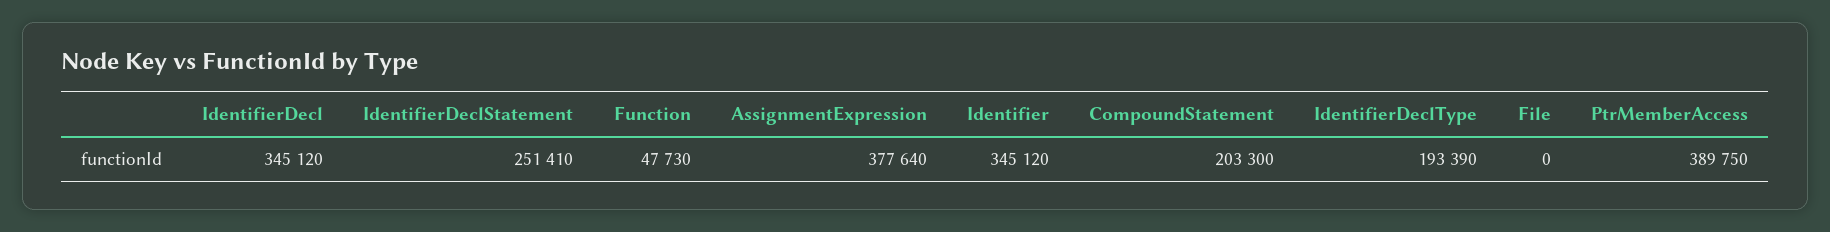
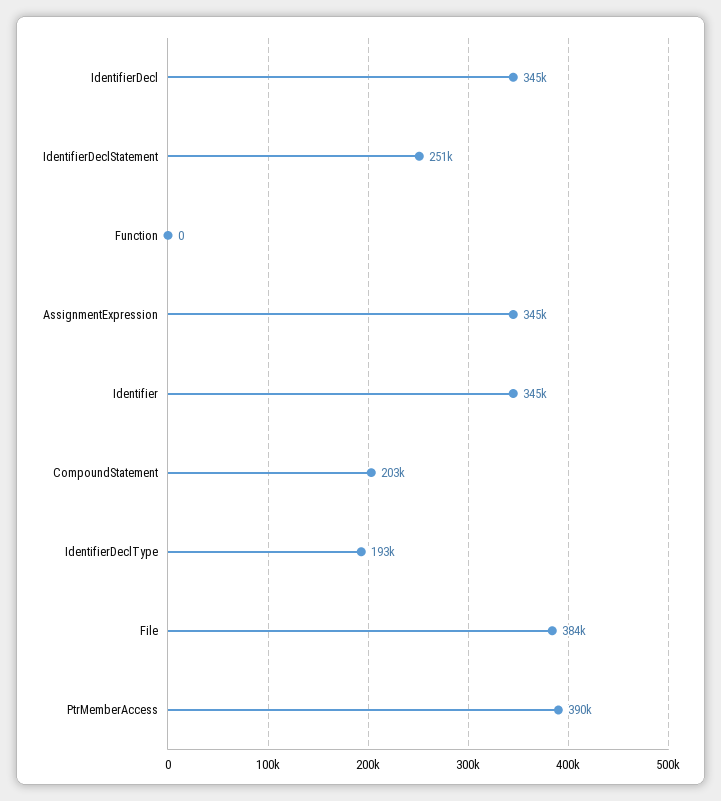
Function: 47730 -> 0
AssignmentExpression: 377640 -> 345000
File: 0 -> 384000

